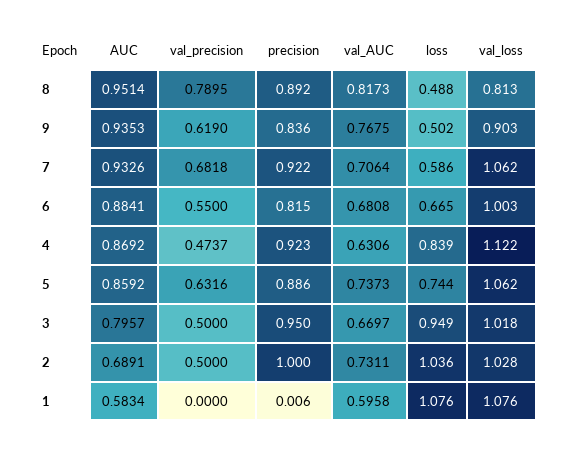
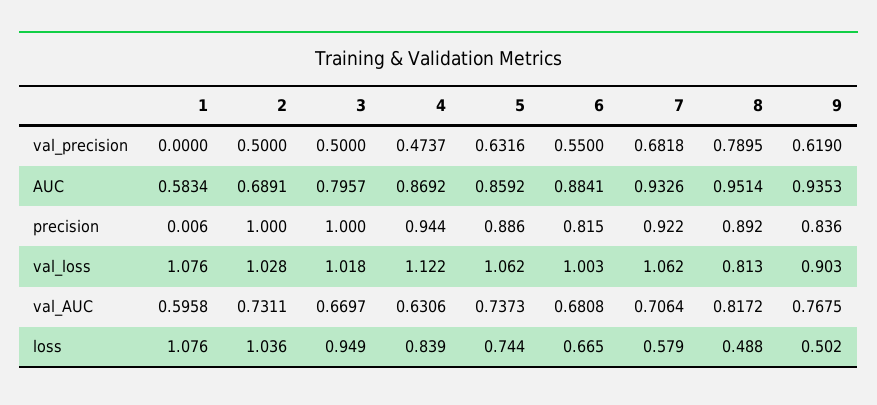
val_AUC, 8: 0.8173 -> 0.8172
loss, 7: 0.586 -> 0.579
precision, 4: 0.923 -> 0.944
precision, 3: 0.95 -> 1

